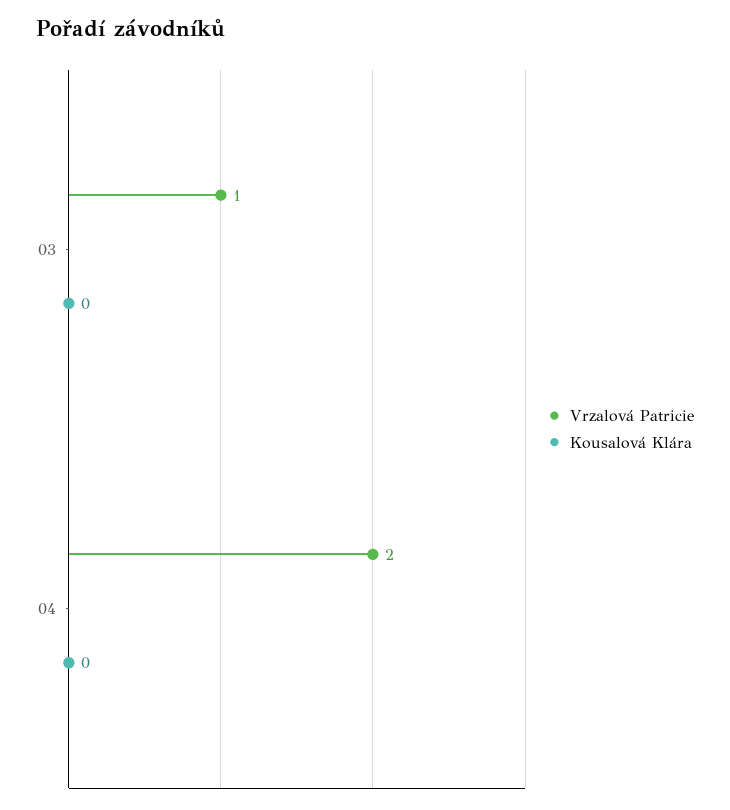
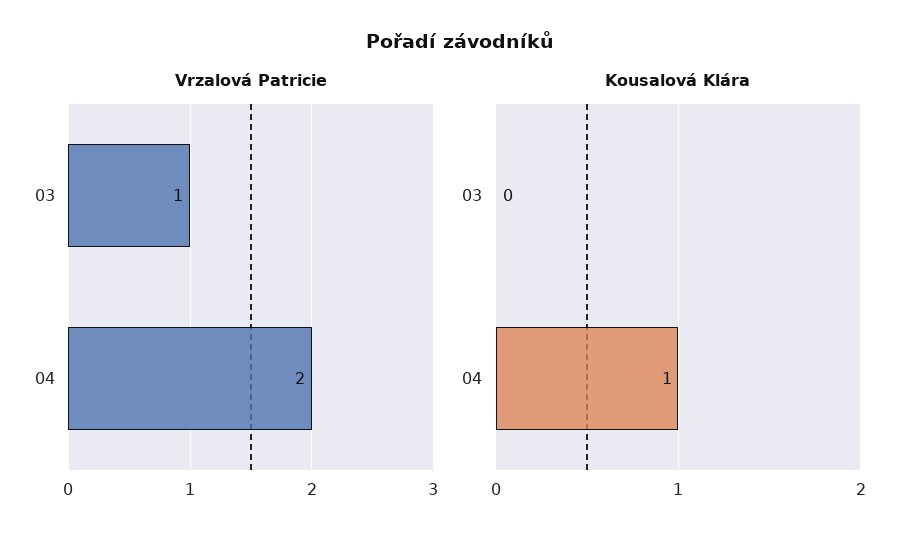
Kousalová Klára, 04: 0 -> 1

